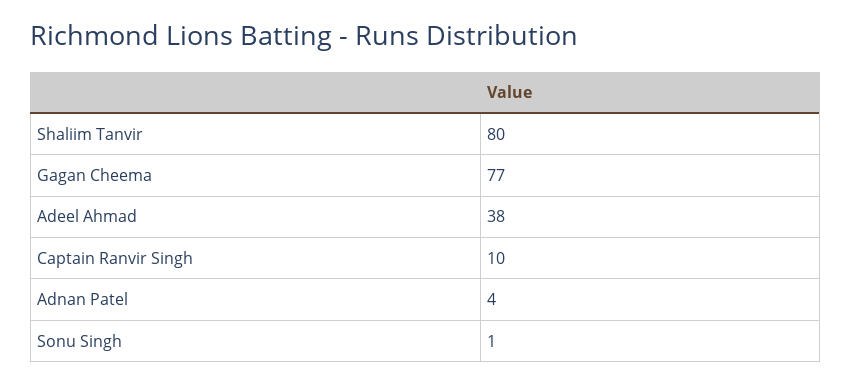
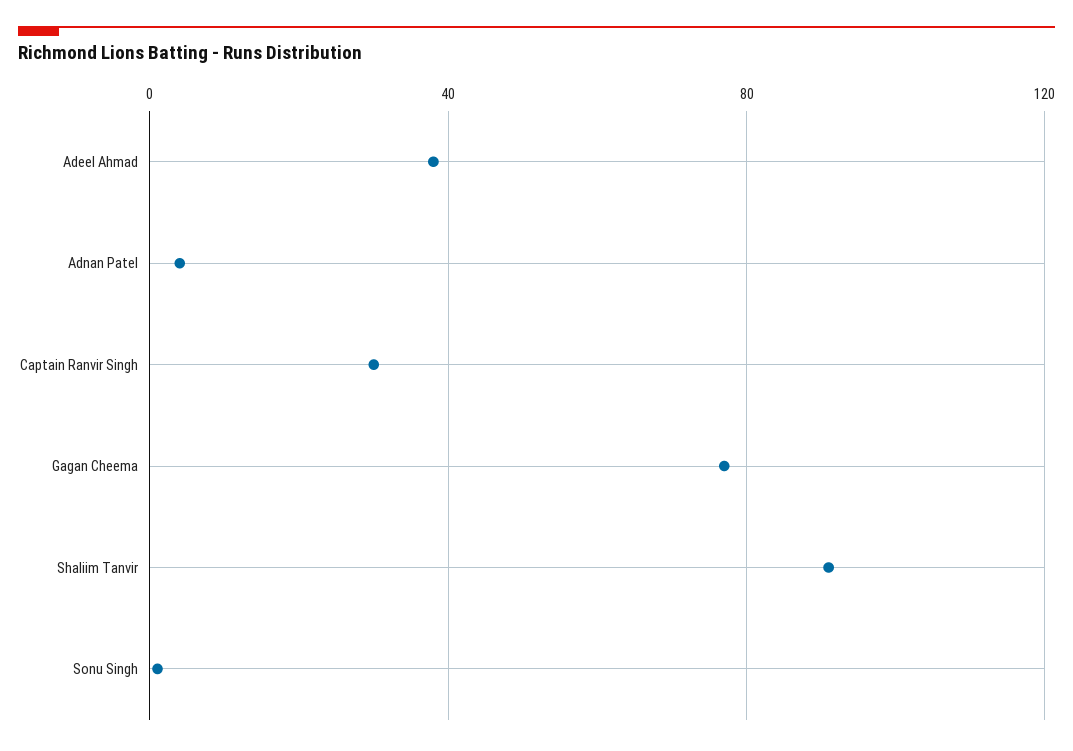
Shaliim Tanvir: 80 -> 90
Captain Ranvir Singh: 10 -> 30

